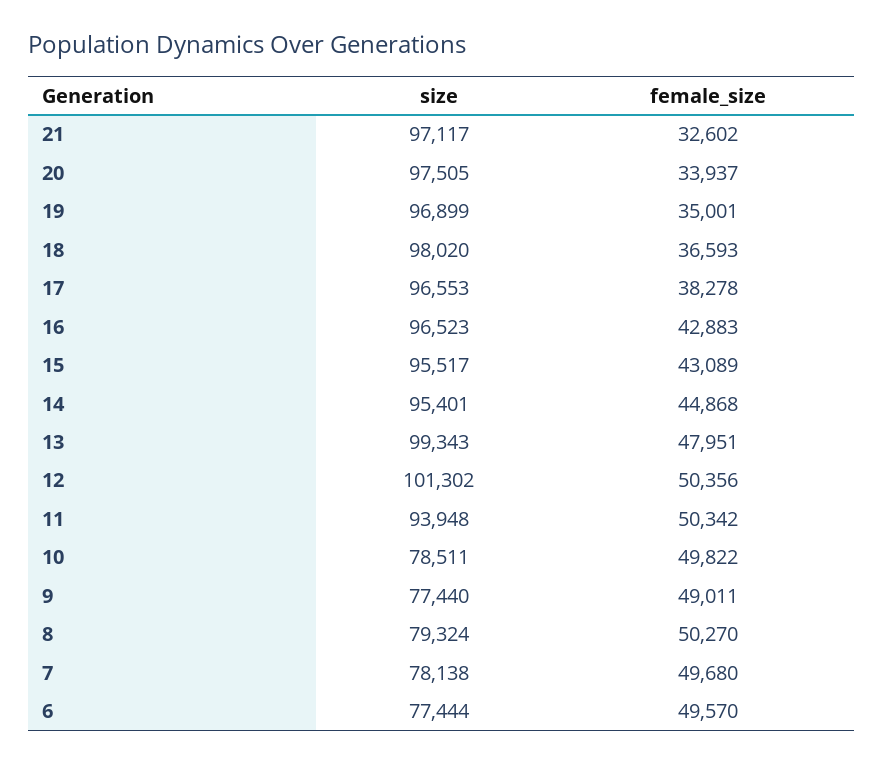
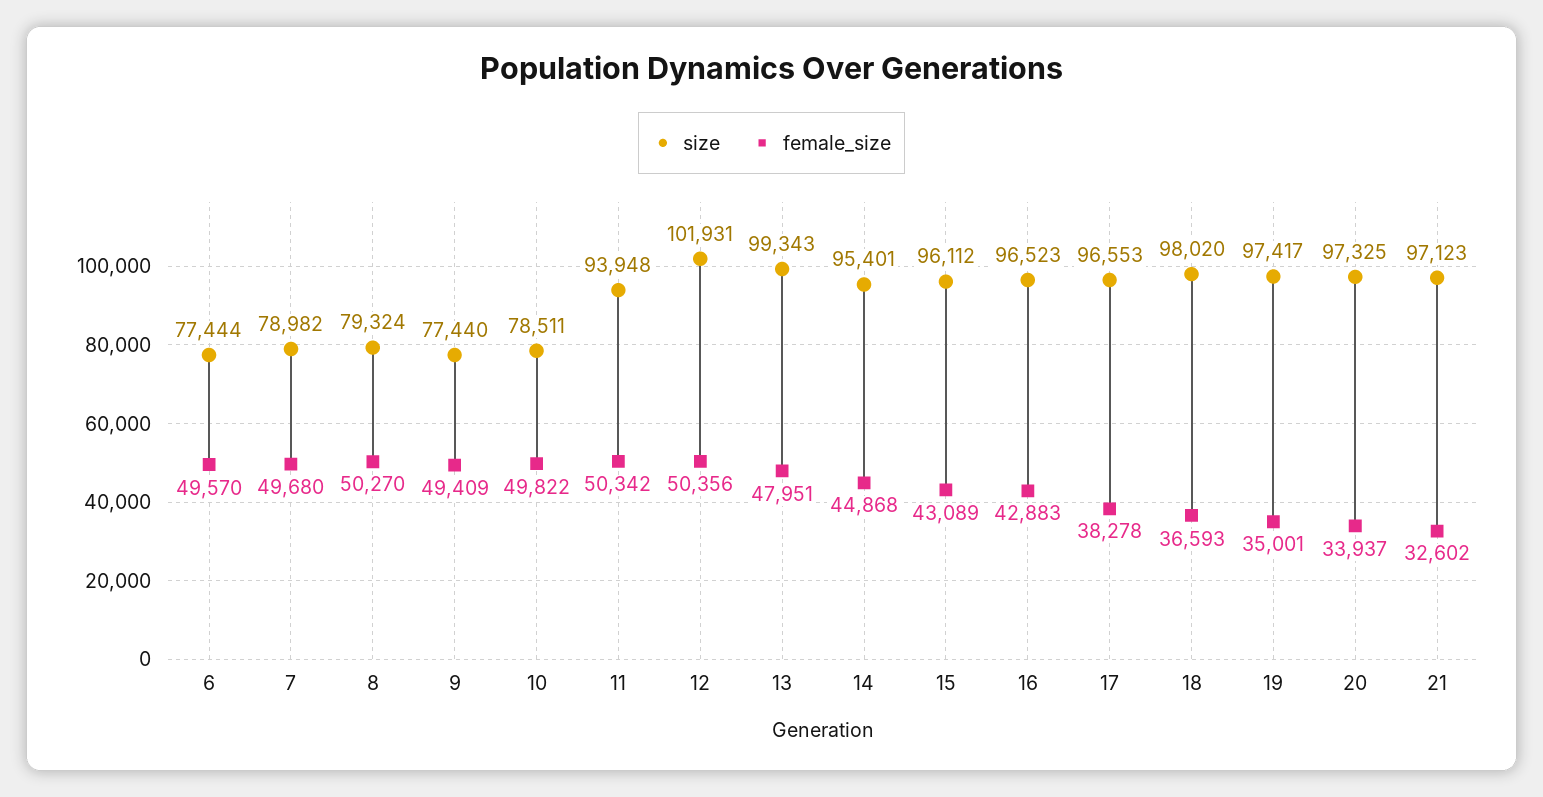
size, 21: 97117 -> 97123
size, 20: 97505 -> 97325
size, 19: 96899 -> 97417
size, 15: 95517 -> 96112
size, 12: 101302 -> 101931
female_size, 9: 49011 -> 49409
size, 7: 78138 -> 78982

